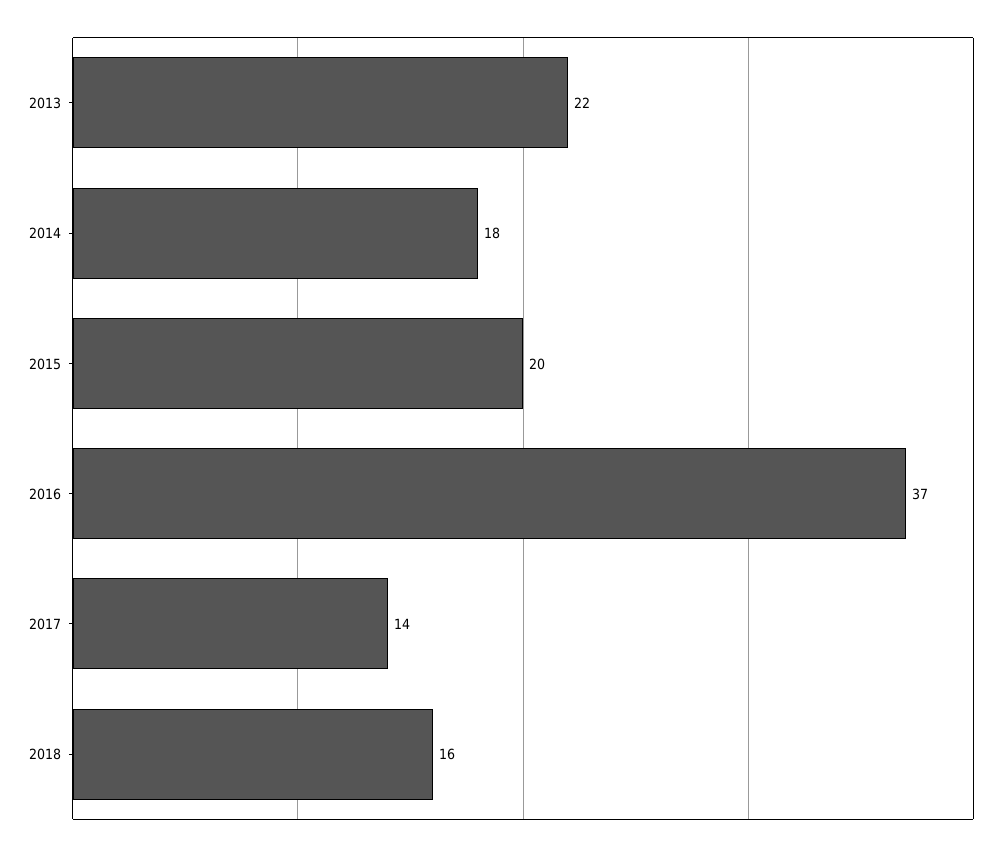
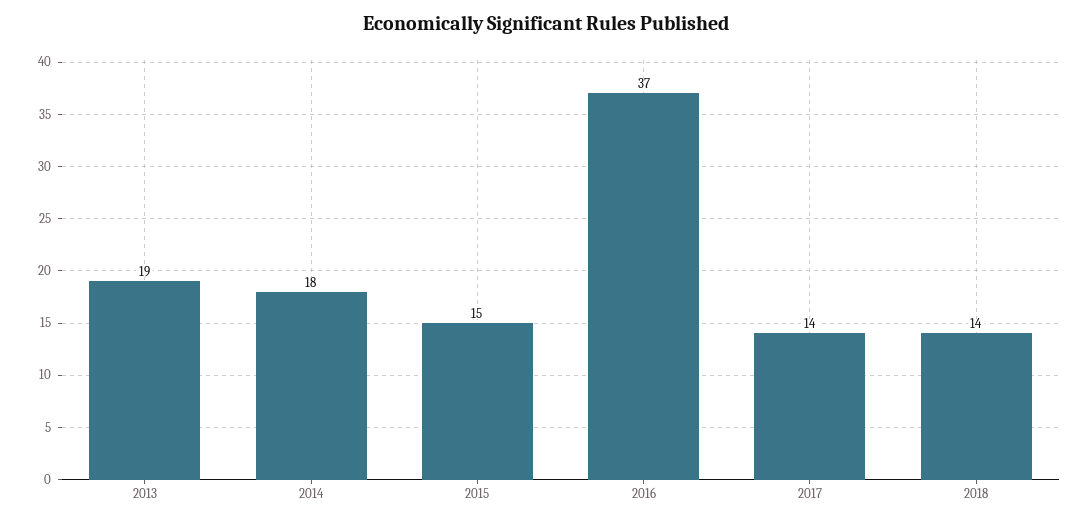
2013: 22 -> 19
2015: 20 -> 15
2018: 16 -> 14

